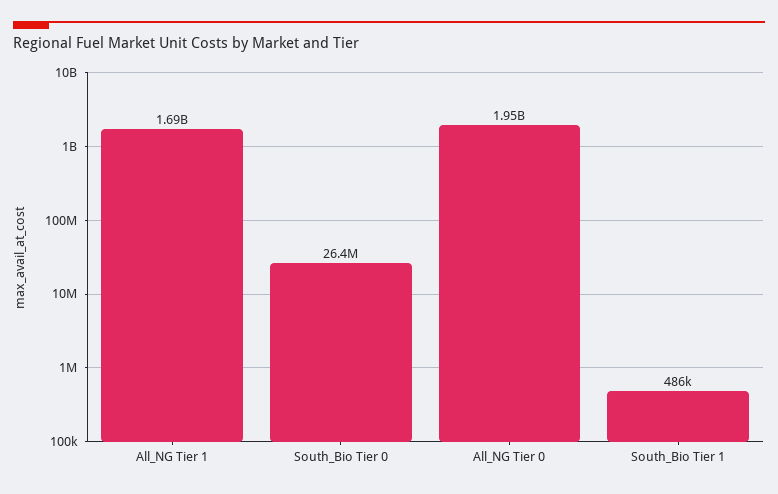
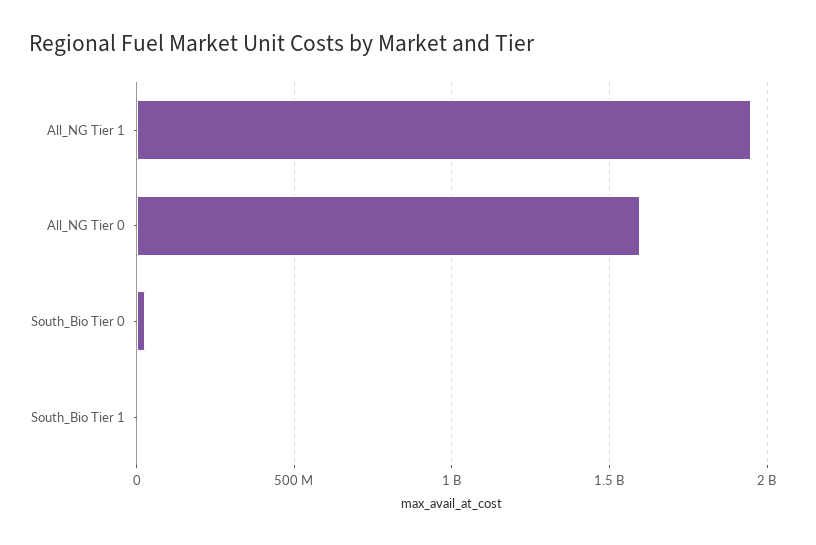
All_NG Tier 1: 1690000000 -> 1950000000
All_NG Tier 0: 1950000000 -> 1600000000

